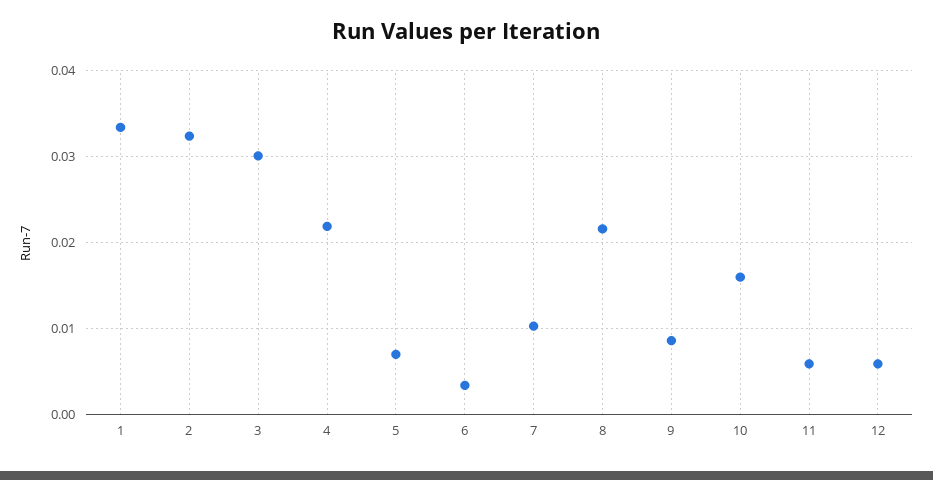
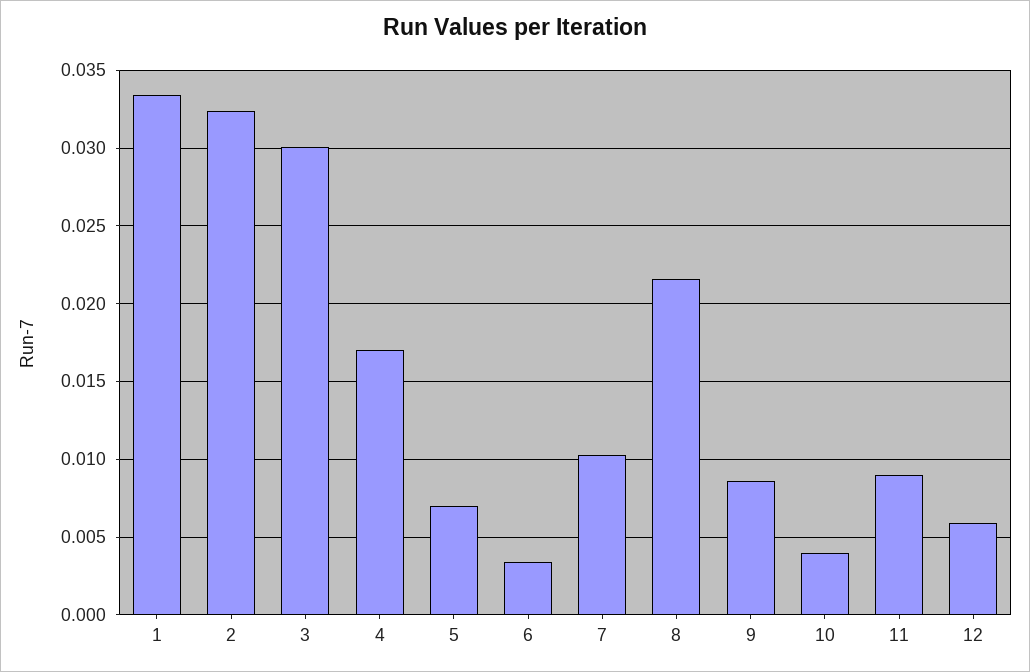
4: 0.022 -> 0.017
10: 0.016 -> 0.004
11: 0.006 -> 0.009

